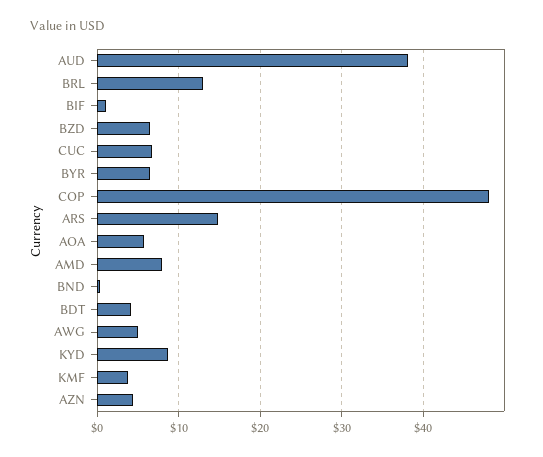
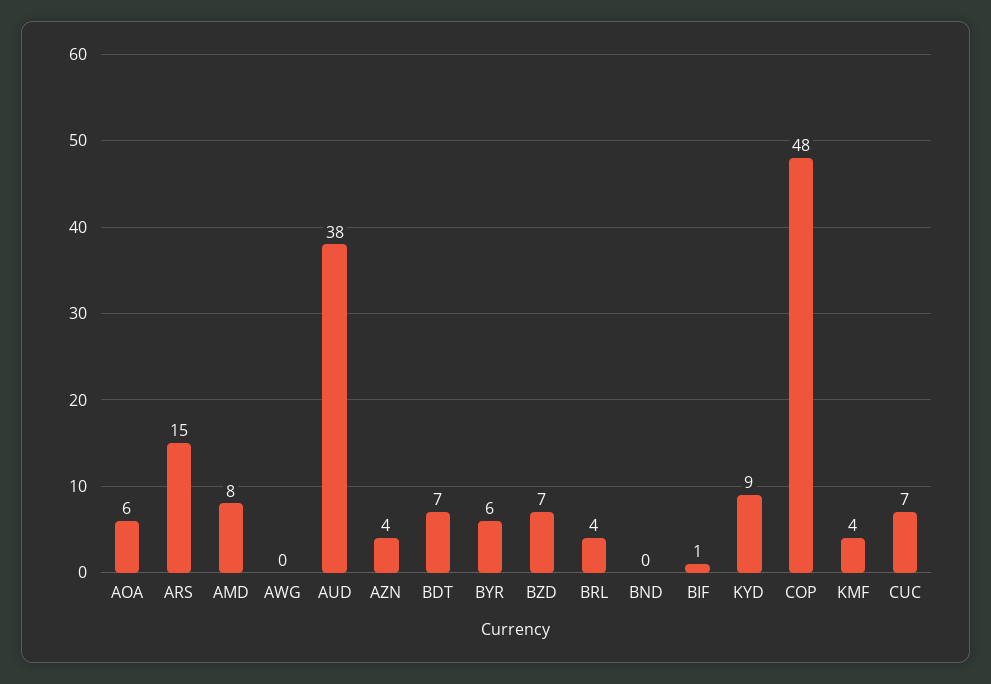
BRL: 13 -> 4
BDT: 4 -> 7
AWG: 5 -> 0

